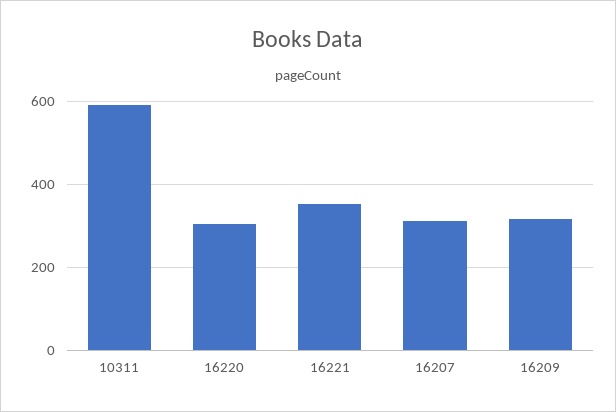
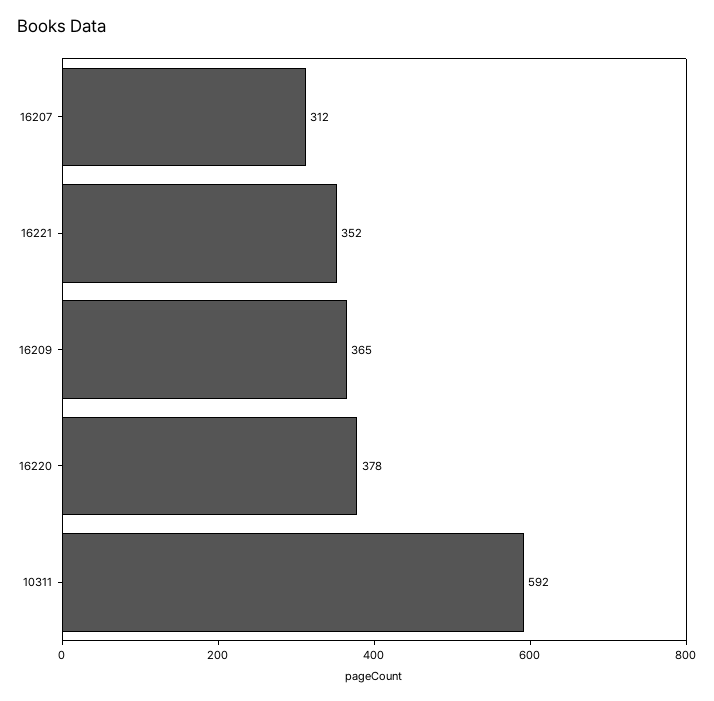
16220: 300 -> 378
16209: 320 -> 365

